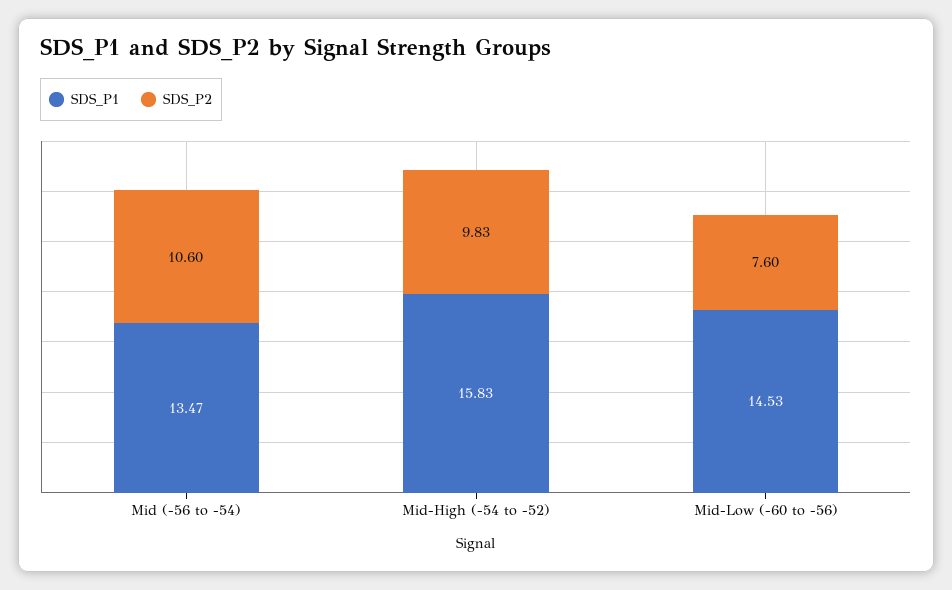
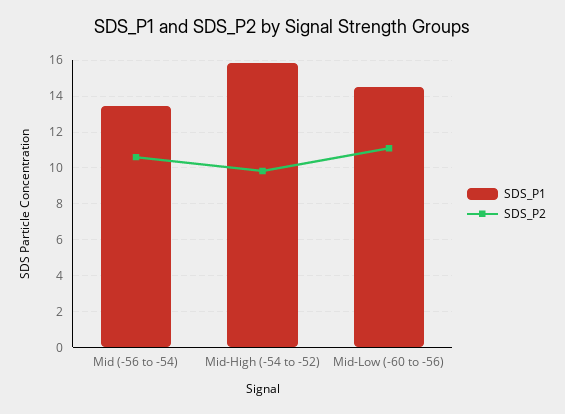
SDS_P2, Mid-Low (-60 to -56): 7.6 -> 11

